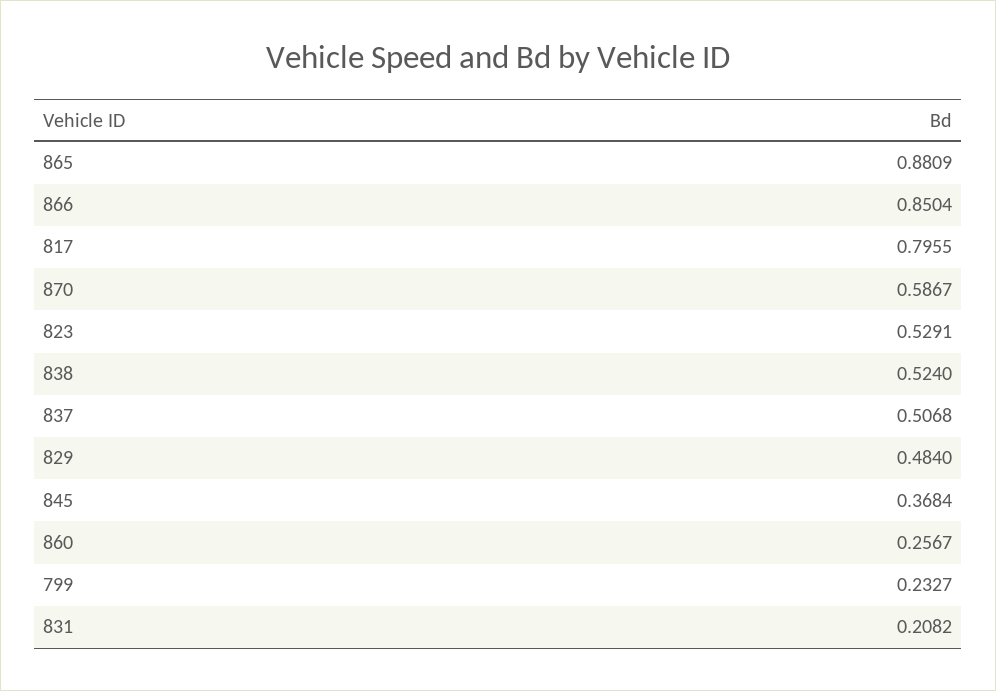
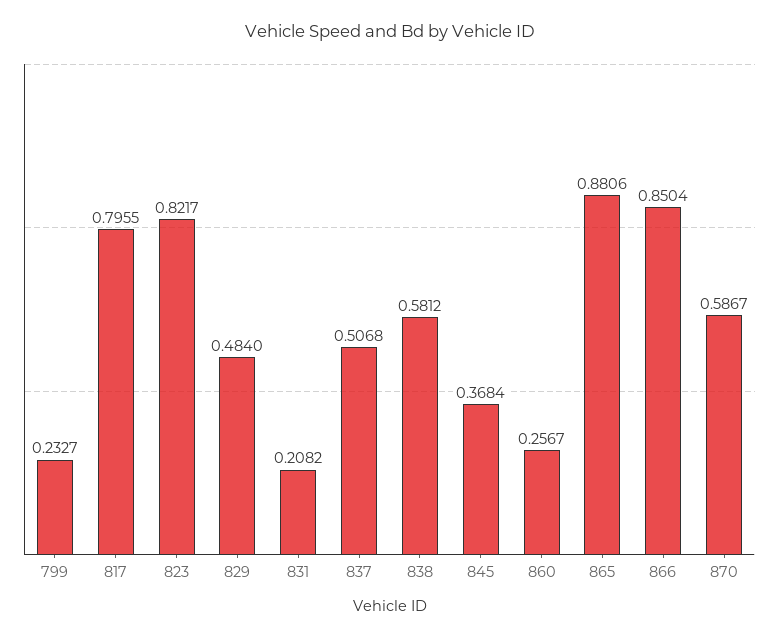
865: 0.8809 -> 0.8806
823: 0.5291 -> 0.8217
838: 0.524 -> 0.5812

